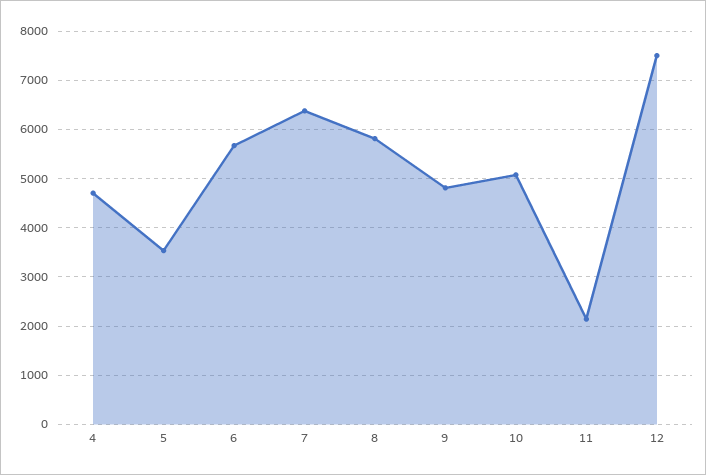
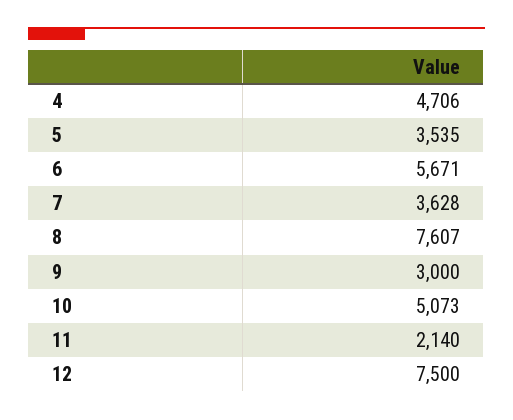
7: 6400 -> 3628
8: 5800 -> 7607
9: 4800 -> 3000

